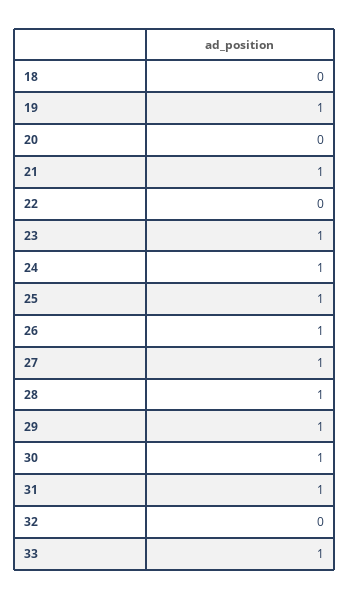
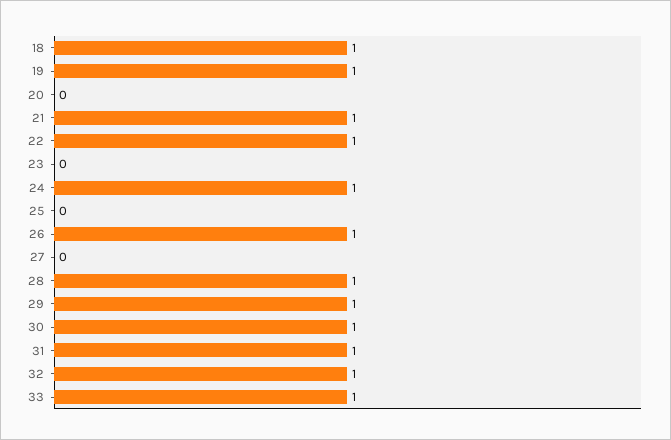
18: 0 -> 1
22: 0 -> 1
23: 1 -> 0
25: 1 -> 0
27: 1 -> 0
32: 0 -> 1

